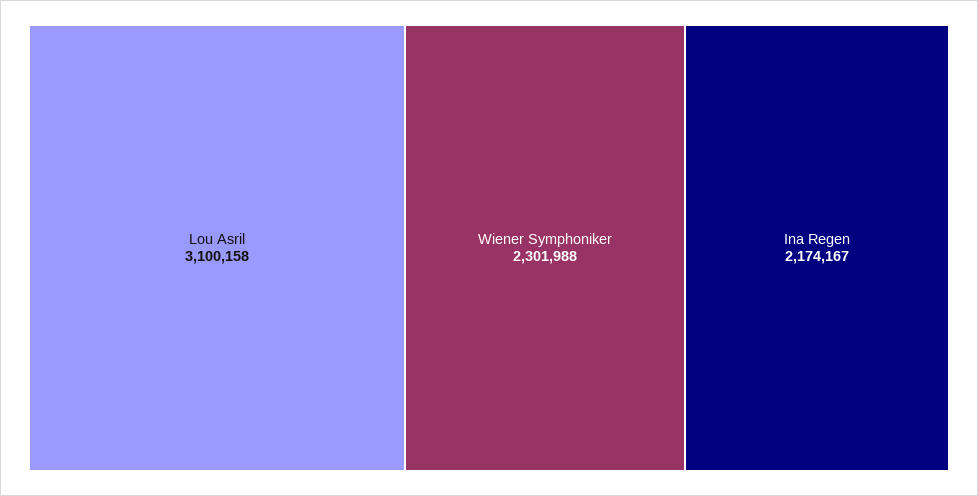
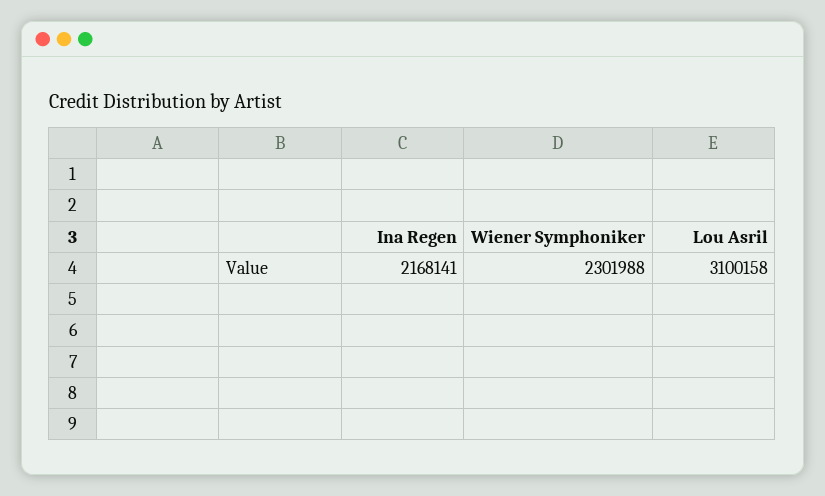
Ina Regen: 2174167 -> 2168141

